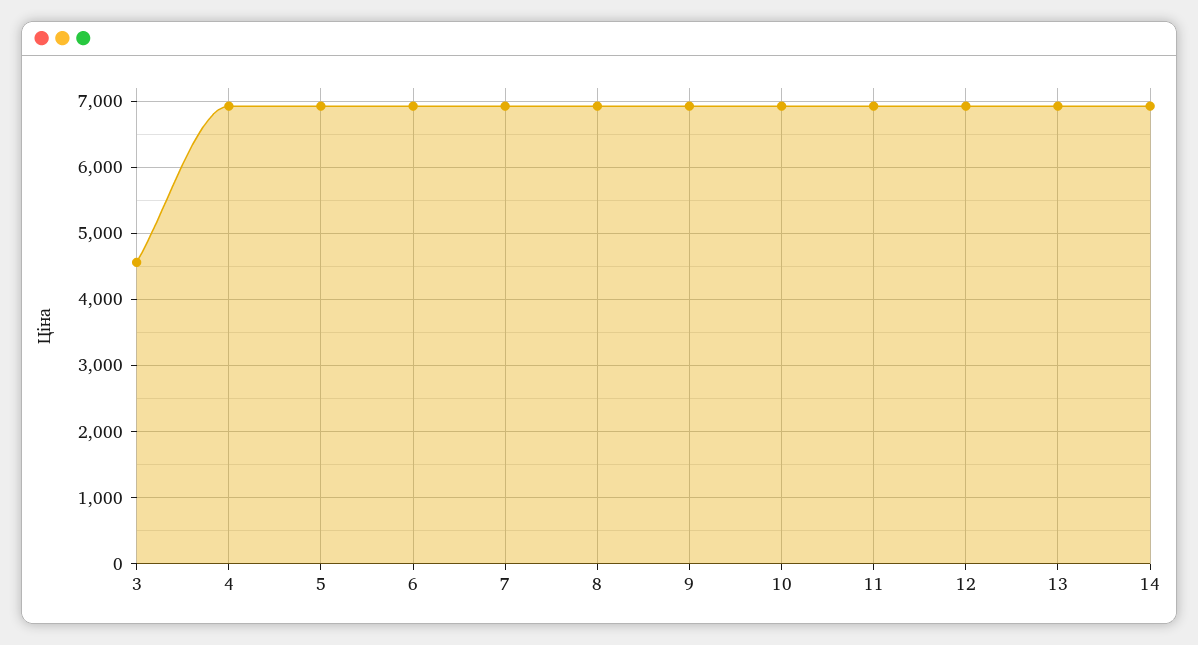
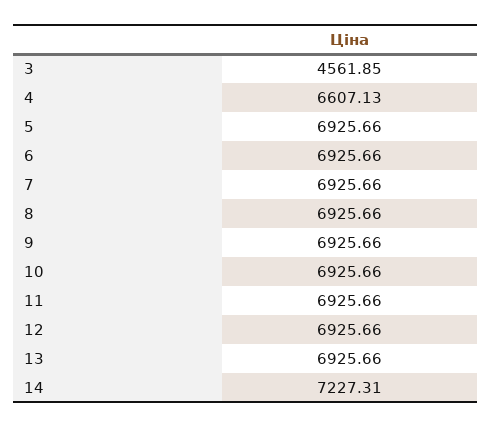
4: 6900 -> 6607.13
14: 6900 -> 7227.31

